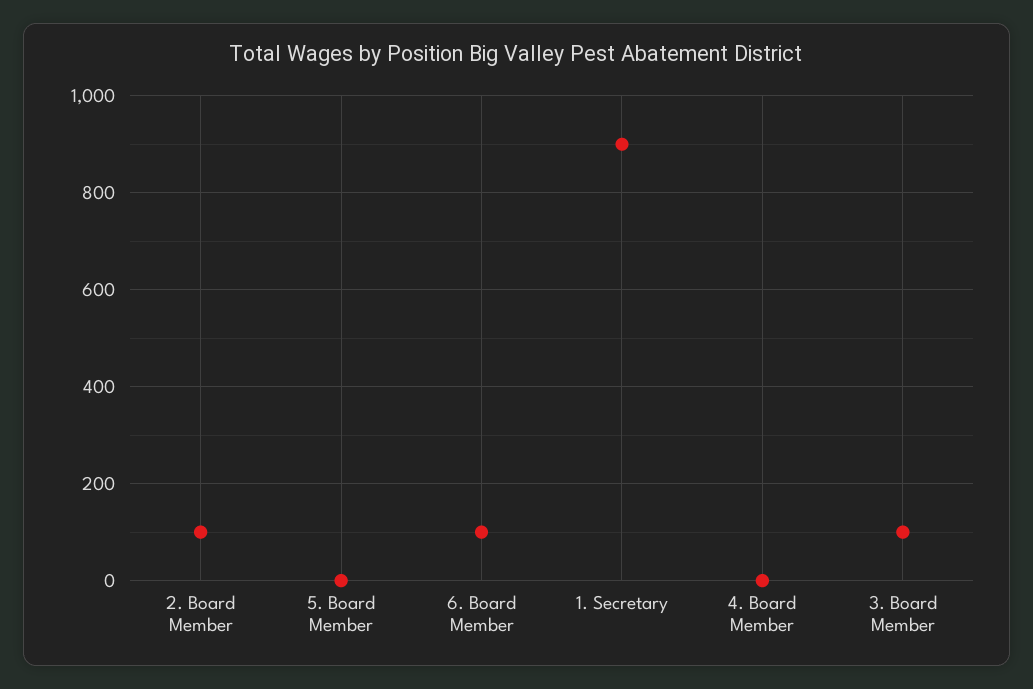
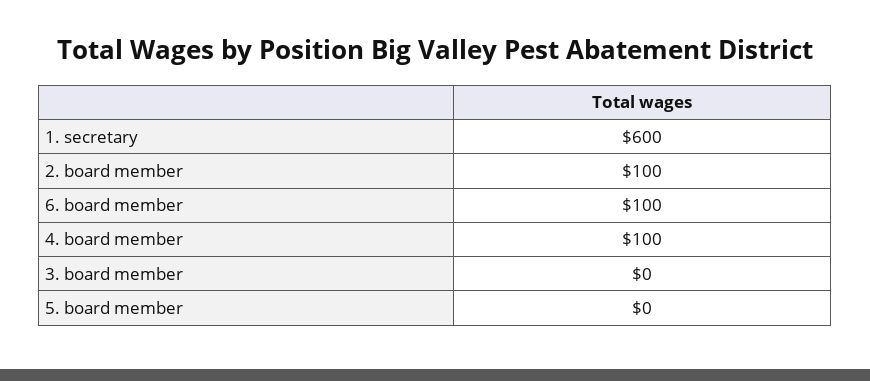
1. Secretary: 900 -> 600
4. Board Member: 0 -> 100
3. Board Member: 100 -> 0

